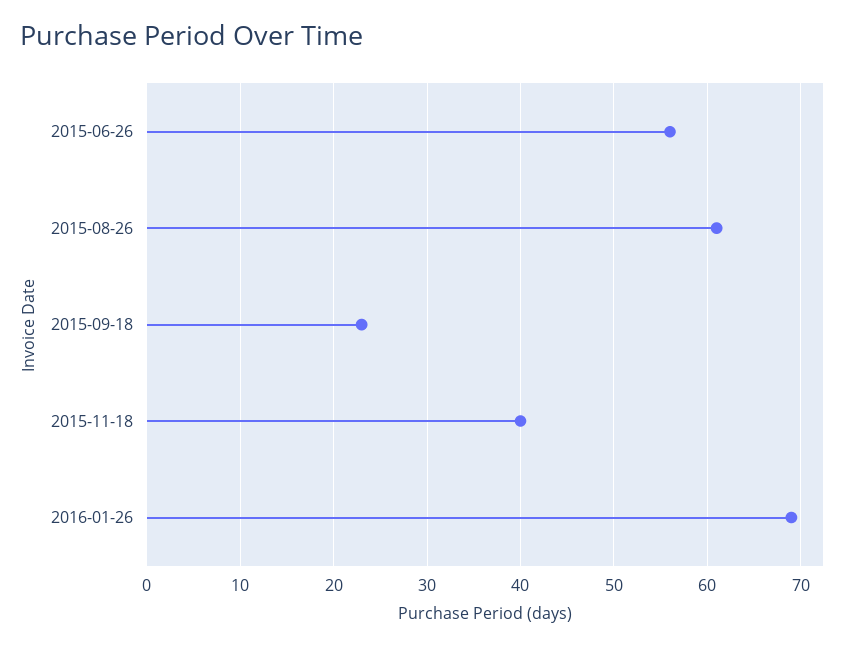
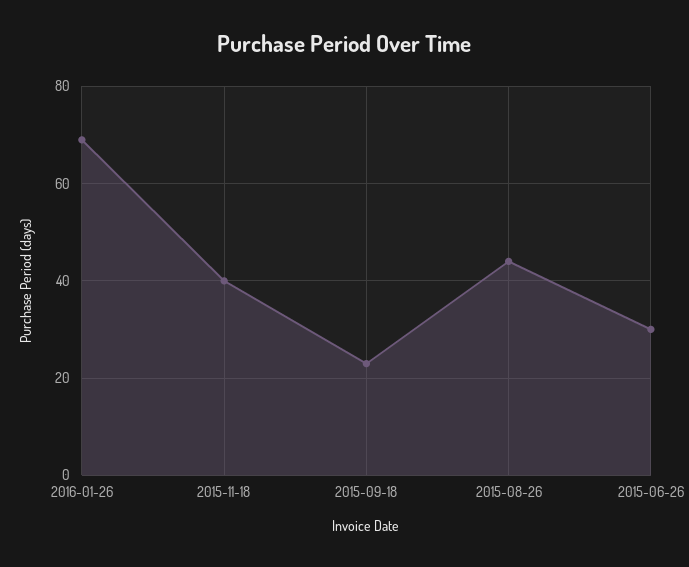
2015-06-26: 56 -> 30
2015-08-26: 61 -> 45

